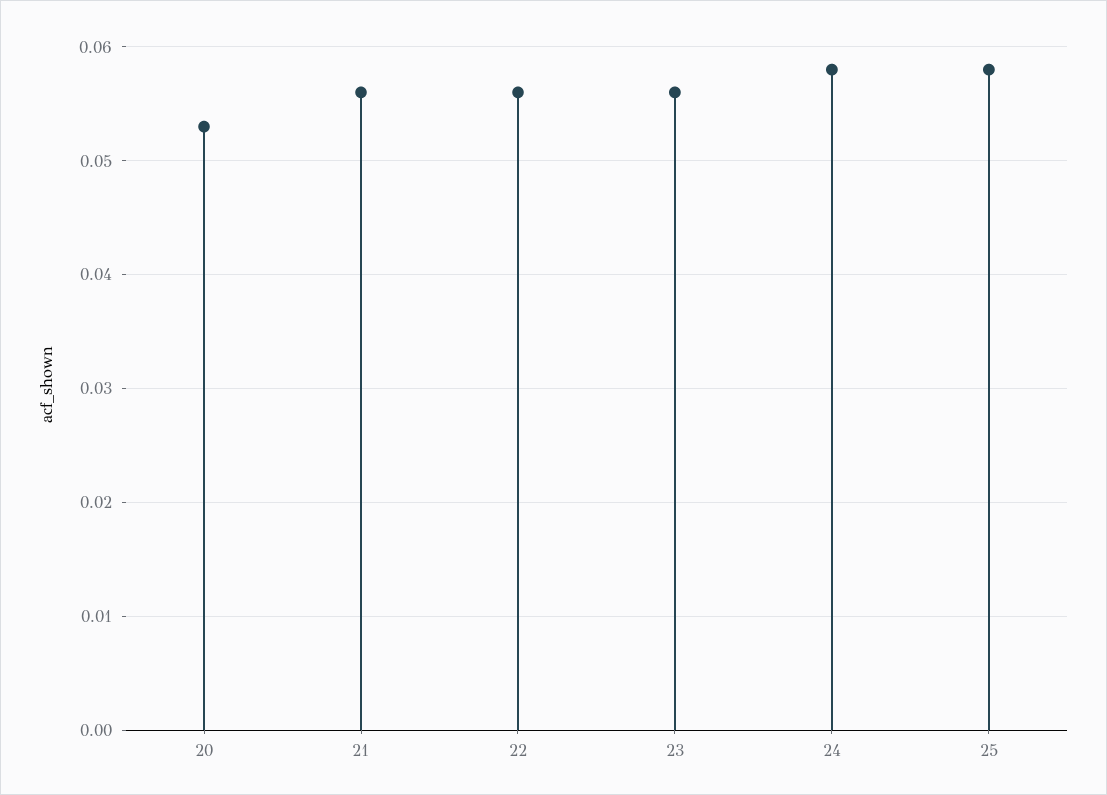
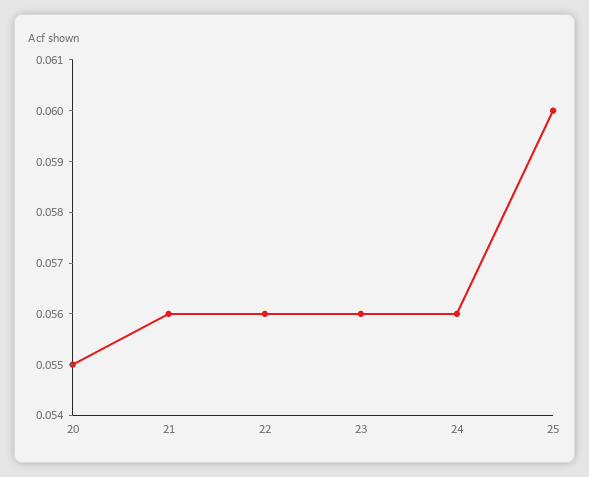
20: 0.053 -> 0.055
24: 0.058 -> 0.056
25: 0.058 -> 0.06

